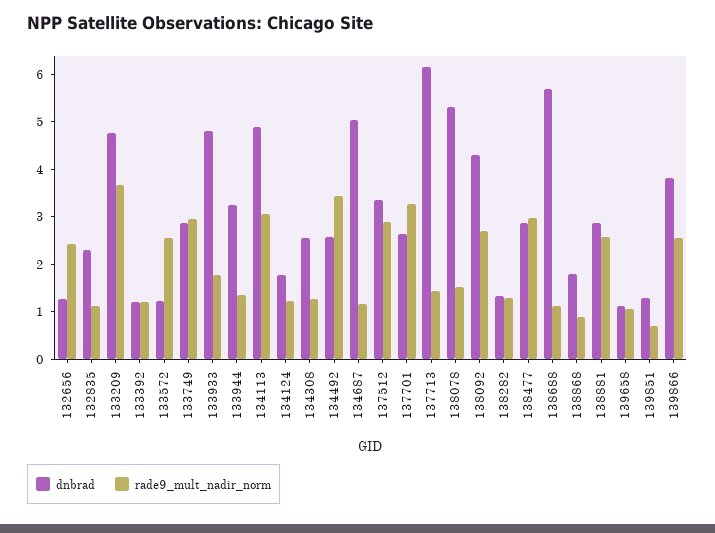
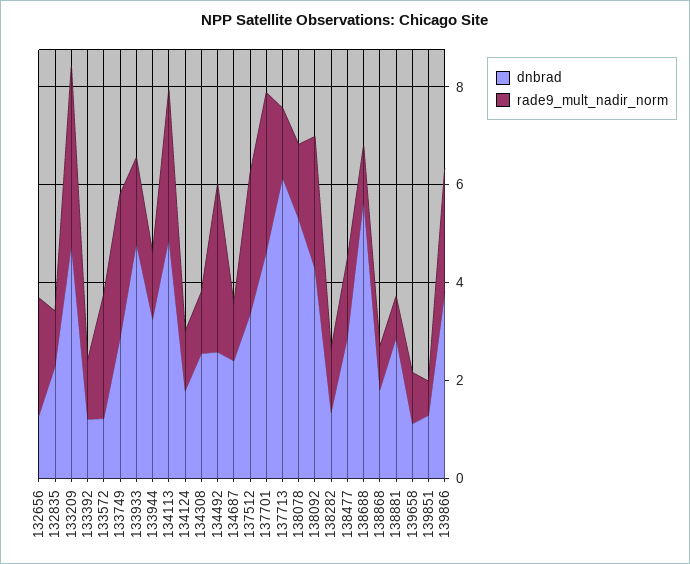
dnbrad, 134687: 5 -> 2.5
dnbrad, 137701: 2.6 -> 4.5
rade9_mult_nadir_norm, 138477: 3 -> 1.5
rade9_mult_nadir_norm, 138881: 2.6 -> 1

